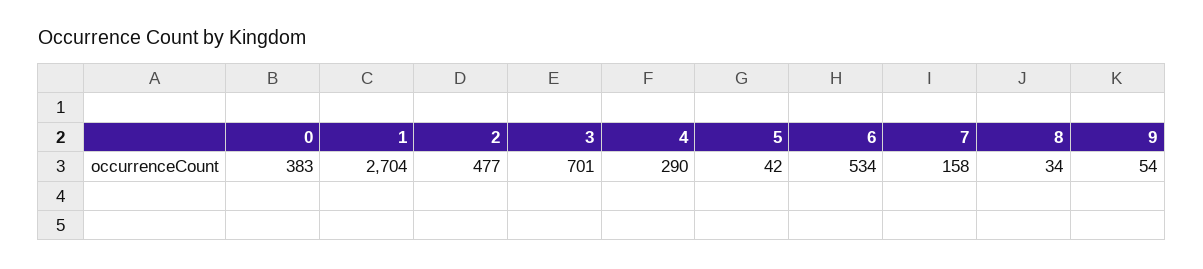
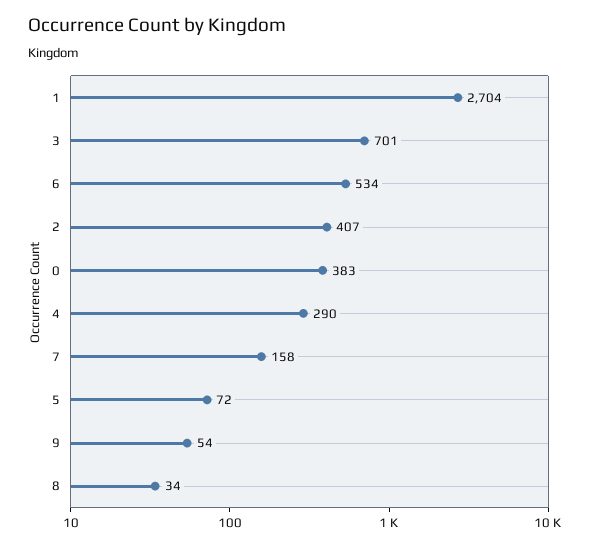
2: 477 -> 407
5: 42 -> 72

